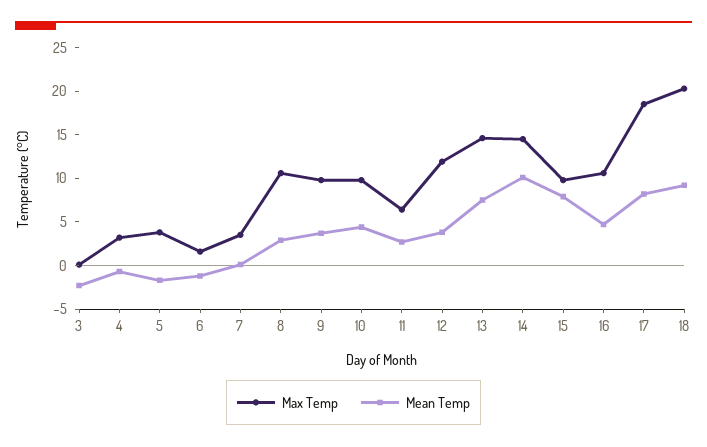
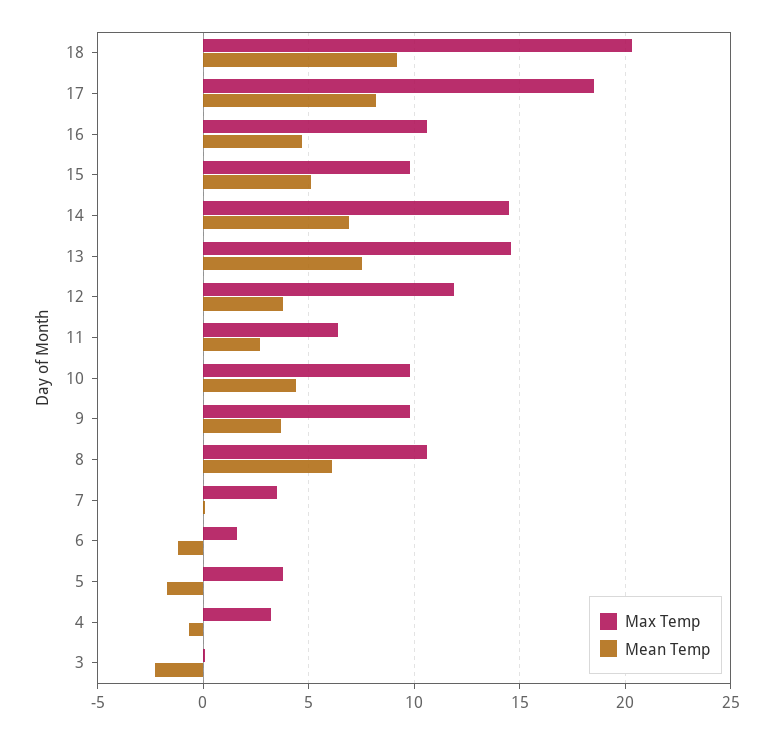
Mean Temp, 8: 3 -> 6
Mean Temp, 14: 10 -> 7
Mean Temp, 15: 8 -> 5

